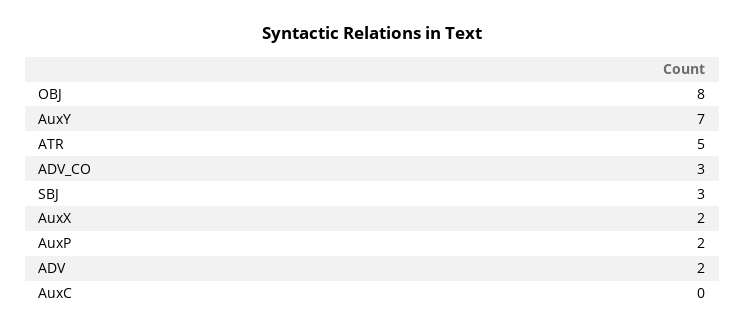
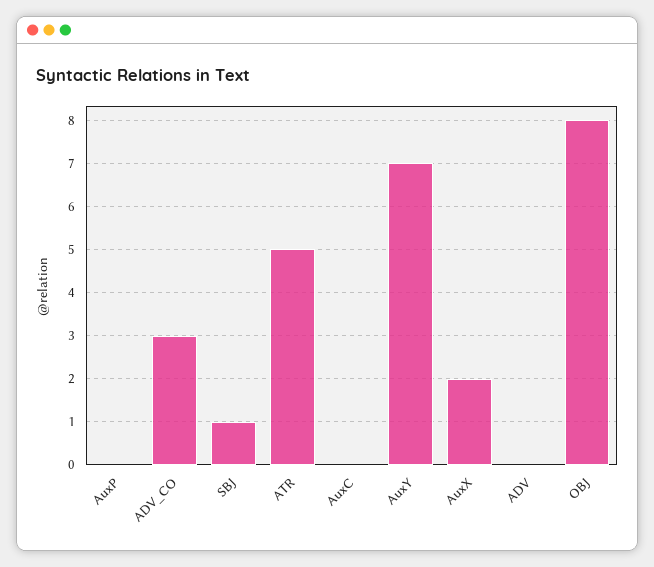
SBJ: 3 -> 1
AuxP: 2 -> 0
ADV: 2 -> 0

